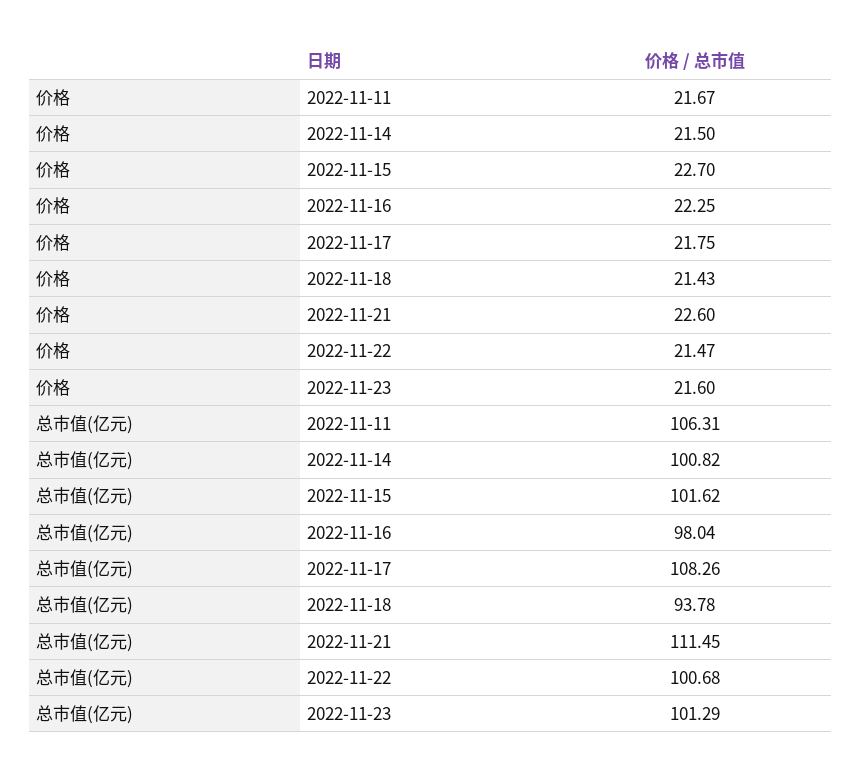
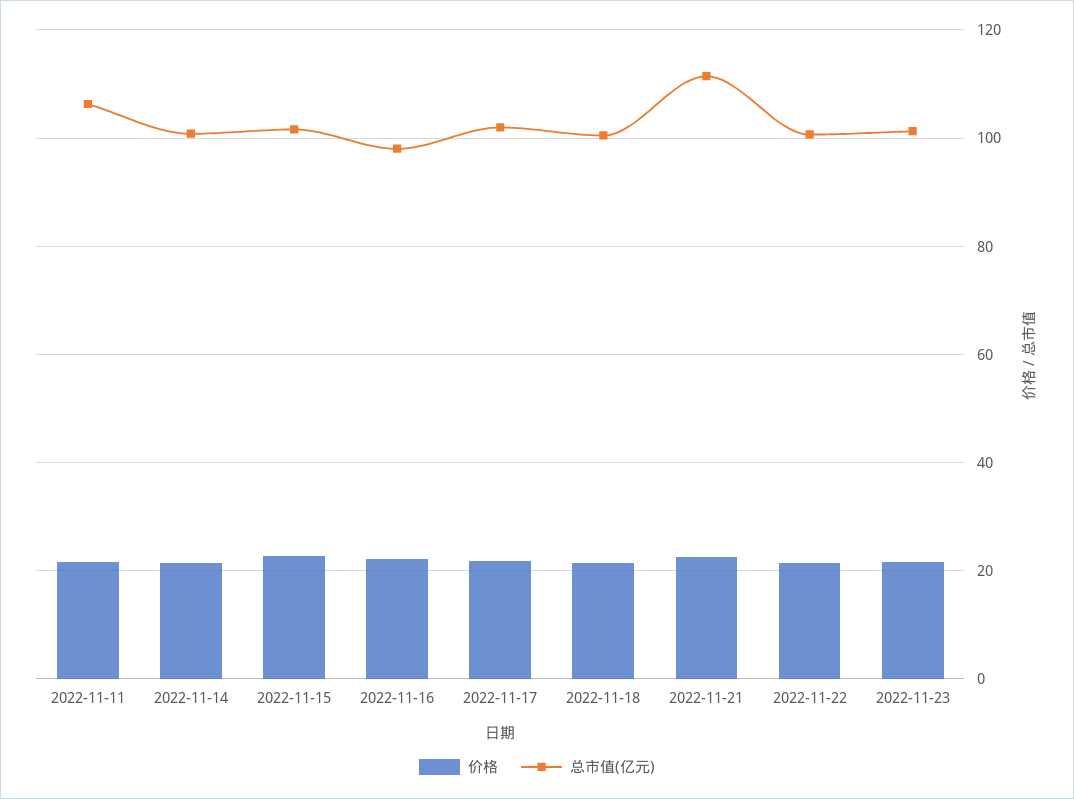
总市值(亿元), 2022-11-17: 108.26 -> 102
总市值(亿元), 2022-11-18: 93.78 -> 100

